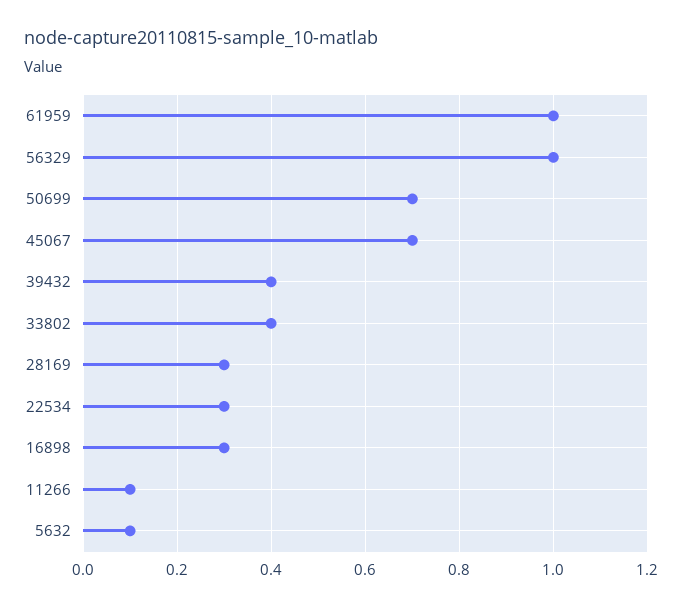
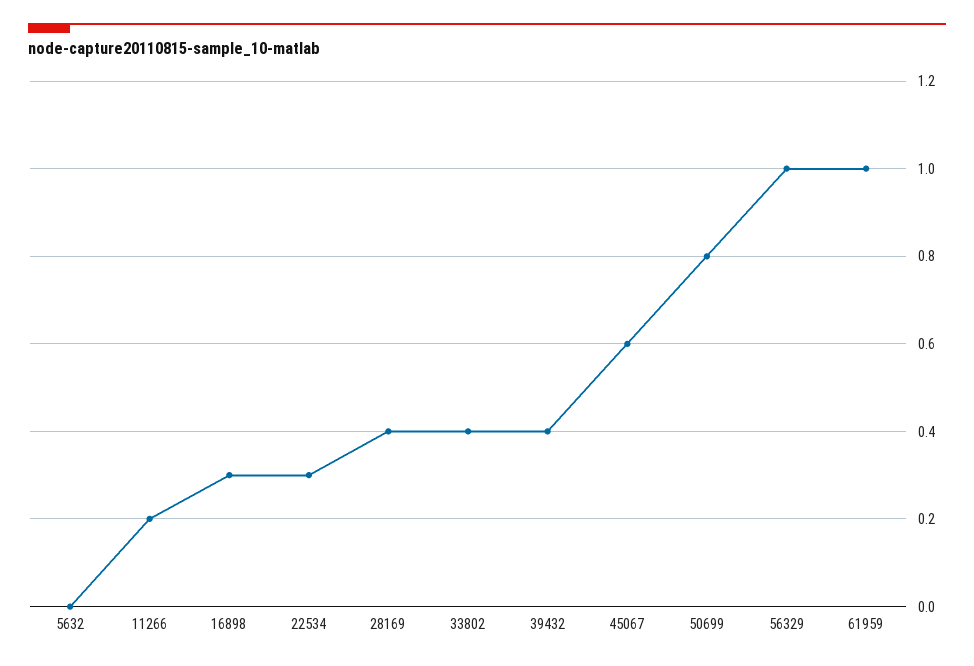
50699: 0.7 -> 0.8
45067: 0.7 -> 0.6
28169: 0.3 -> 0.4
11266: 0.1 -> 0.2
5632: 0.1 -> 0

